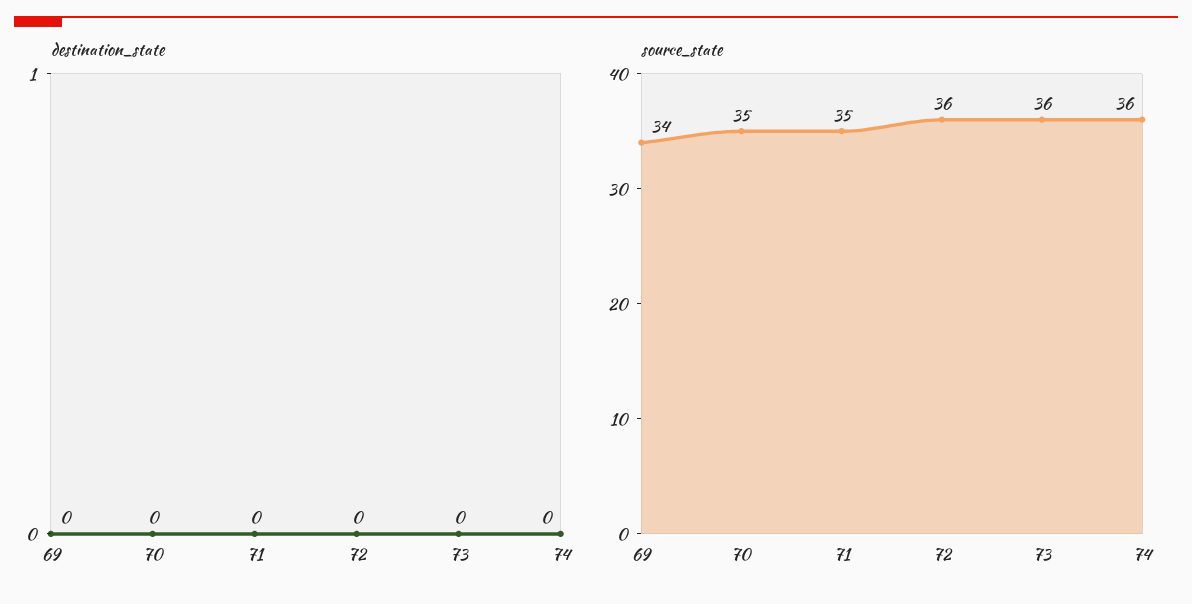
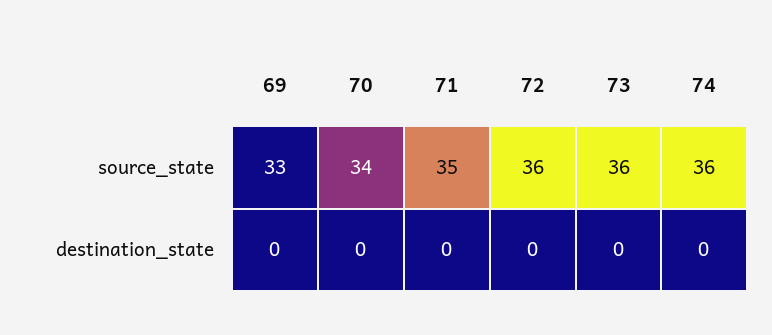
source_state, 69: 34 -> 33
source_state, 70: 35 -> 34

